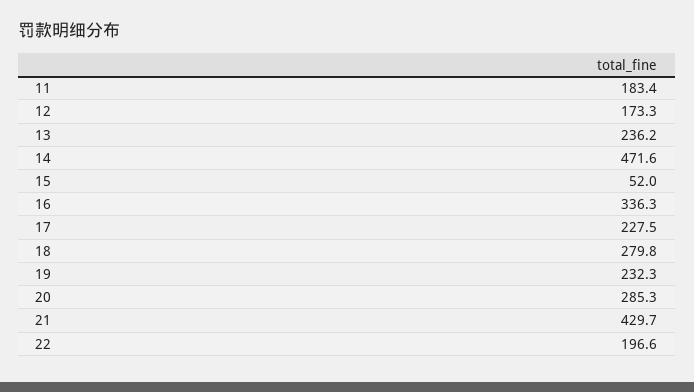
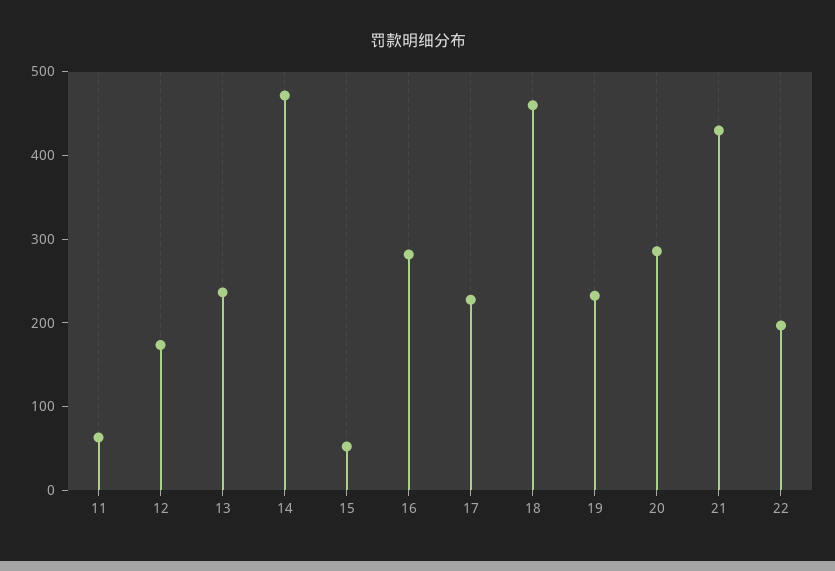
11: 183.4 -> 60
16: 336.3 -> 280
18: 279.8 -> 460

